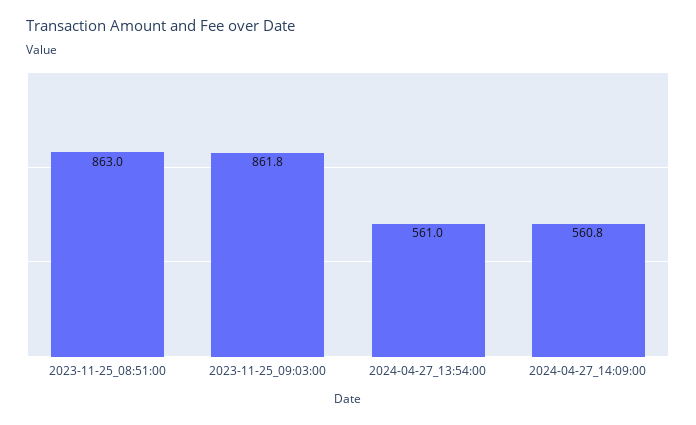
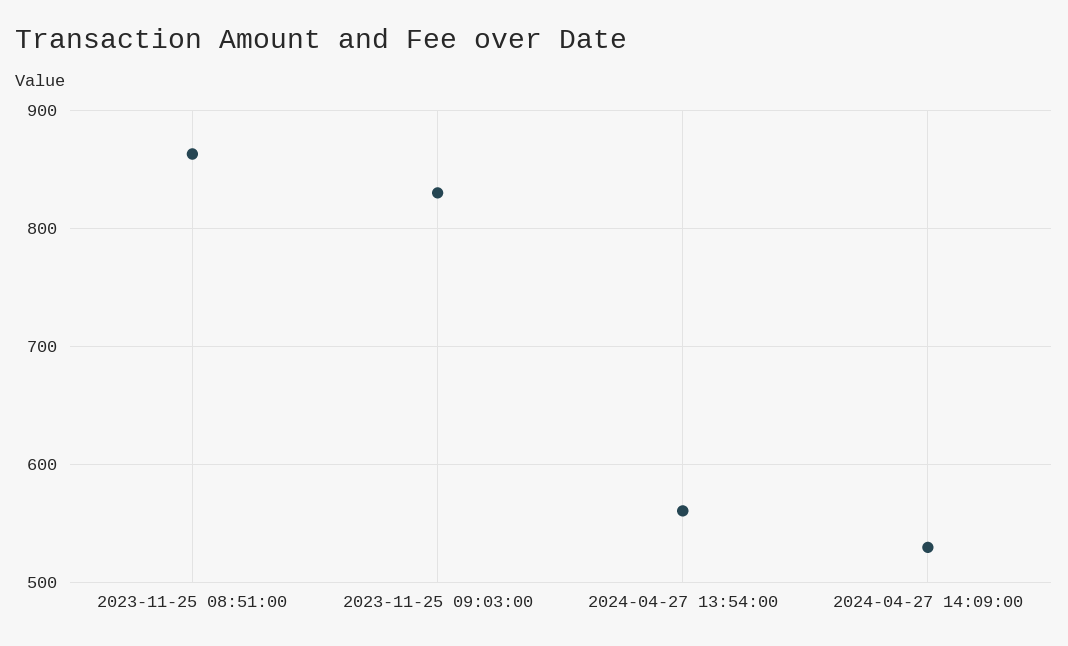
2023-11-25_09:03:00: 861.8 -> 830
2024-04-27_14:09:00: 560.8 -> 530

